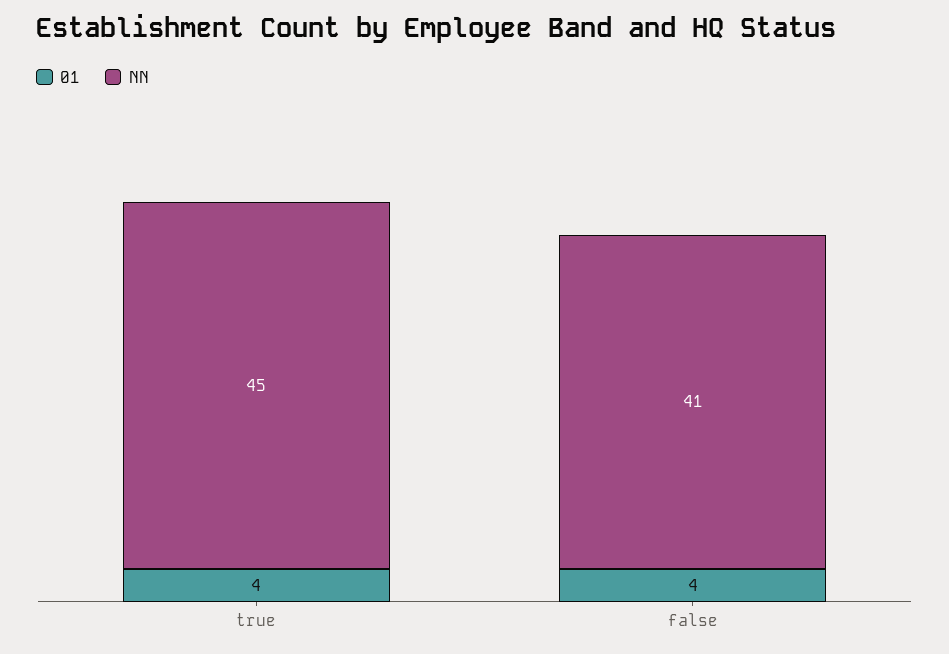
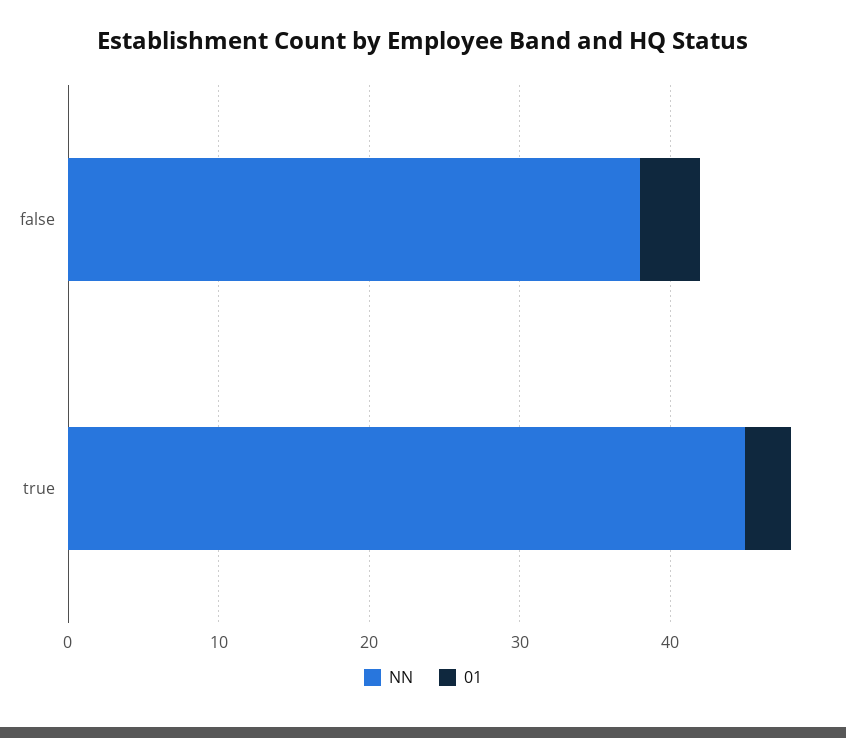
01, true: 4 -> 3
NN, false: 41 -> 38

